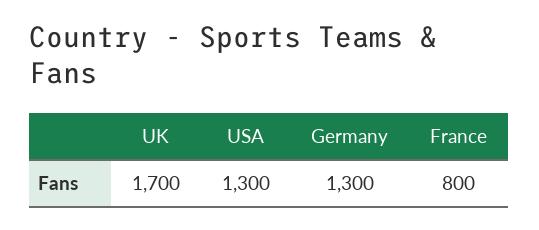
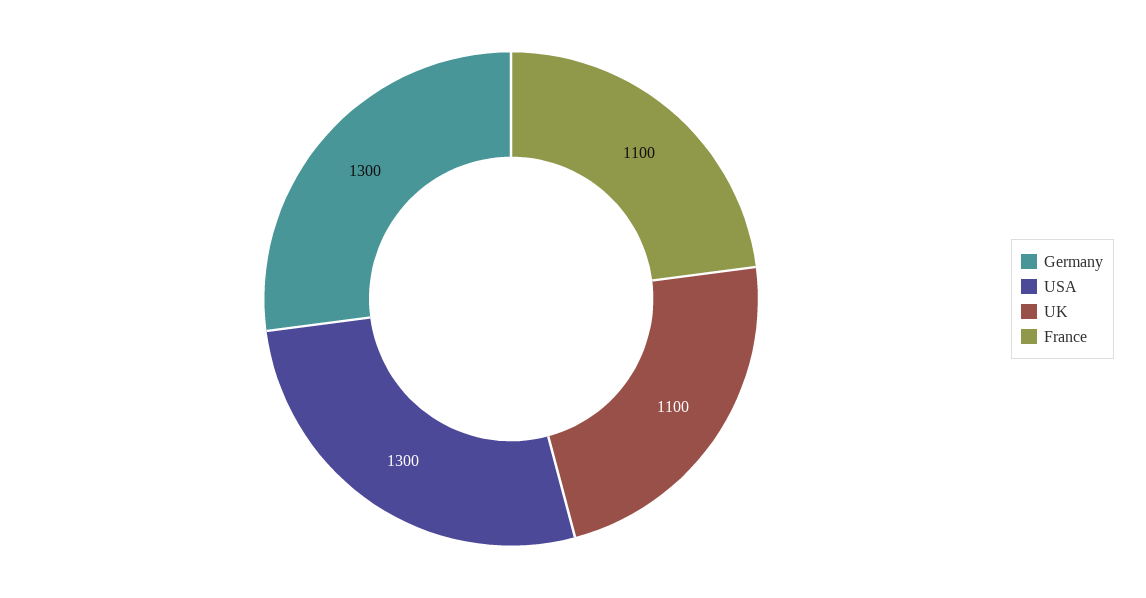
UK: 1700 -> 1100
France: 800 -> 1100

